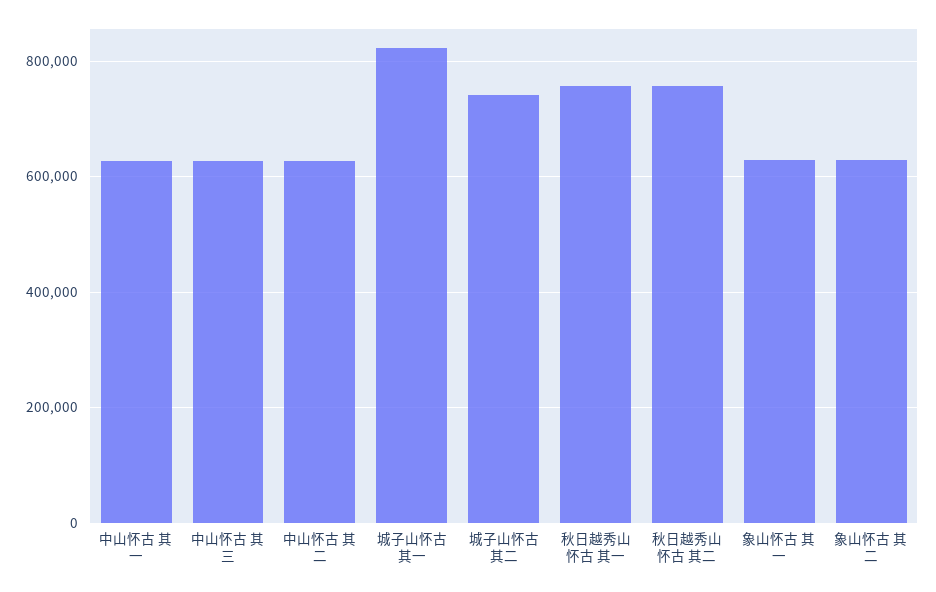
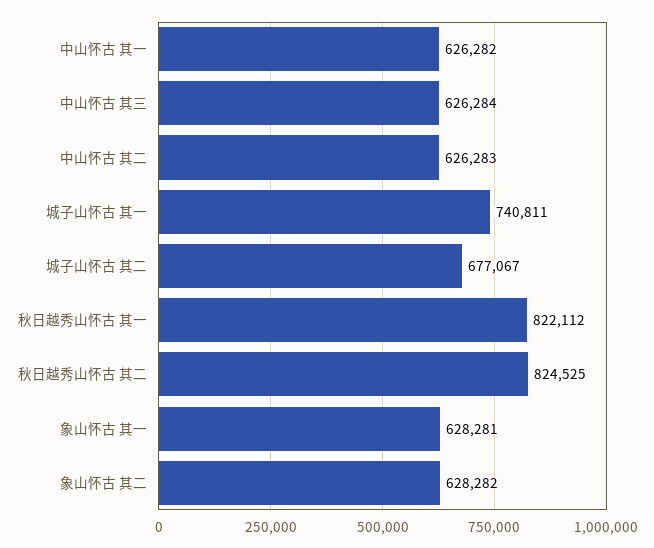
城子山怀古 其一: 820000 -> 740811
城子山怀古 其二: 740000 -> 677067
秋日越秀山怀古 其一: 760000 -> 822112
秋日越秀山怀古 其二: 760000 -> 824525

